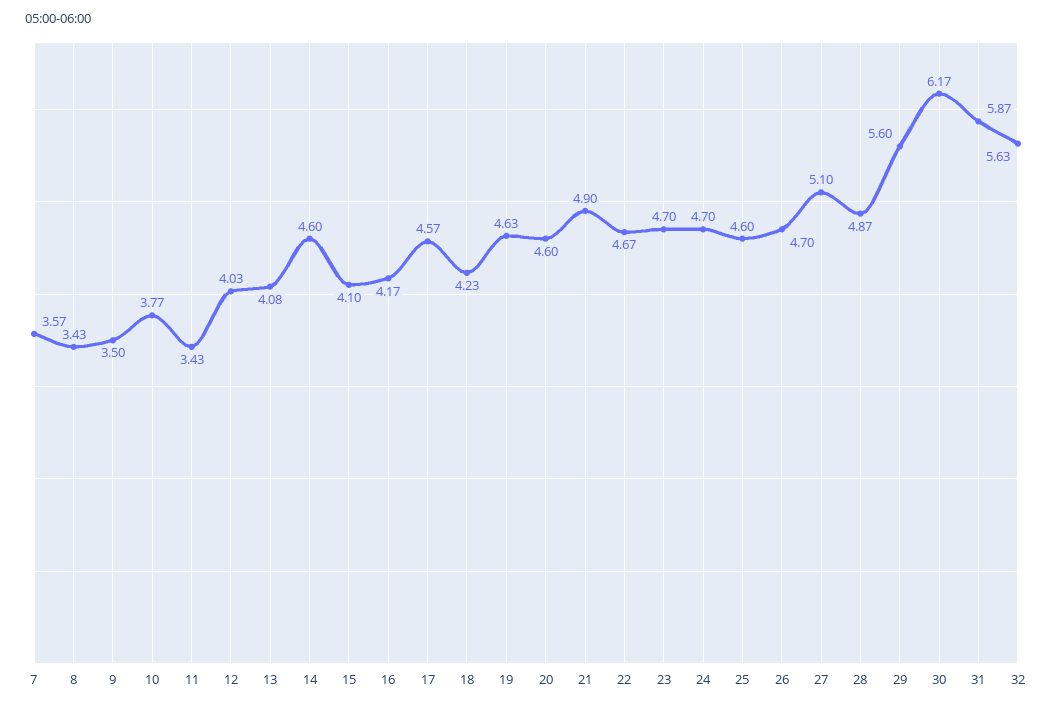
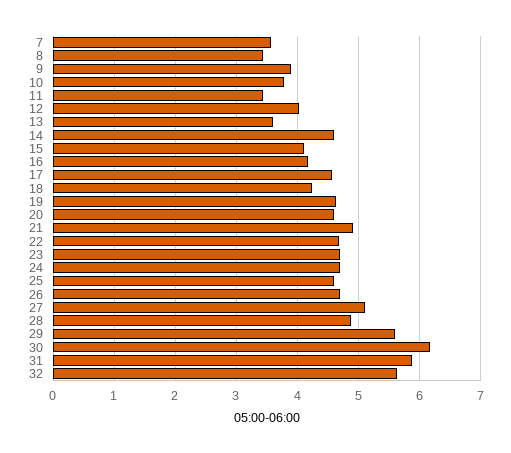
9: 3.5 -> 3.9
13: 4.08 -> 3.6

